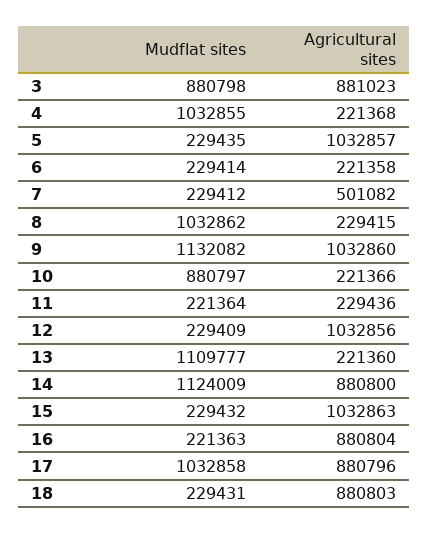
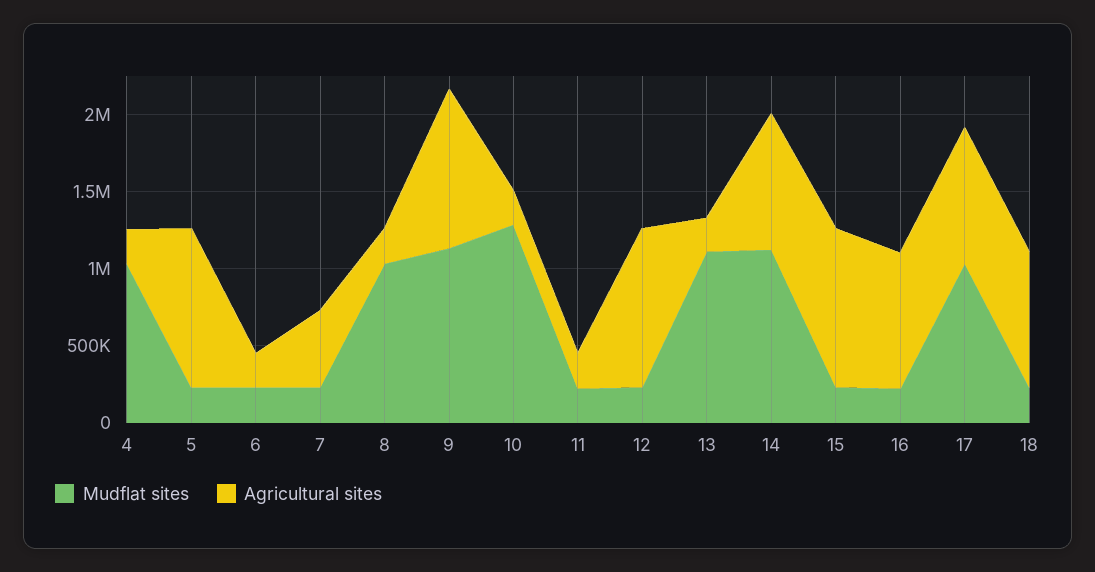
Mudflat sites, 3: 880798 -> none
Agricultural sites, 3: 881023 -> none
Mudflat sites, 10: 880797 -> 1300000

